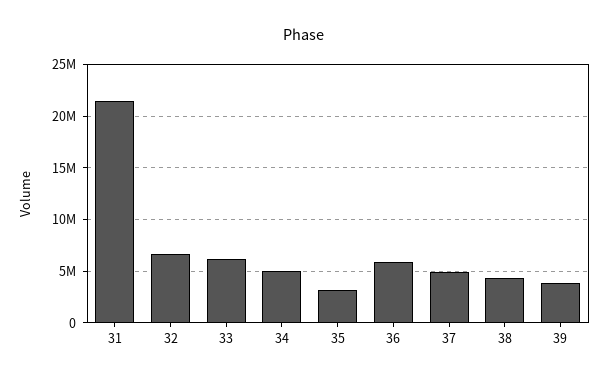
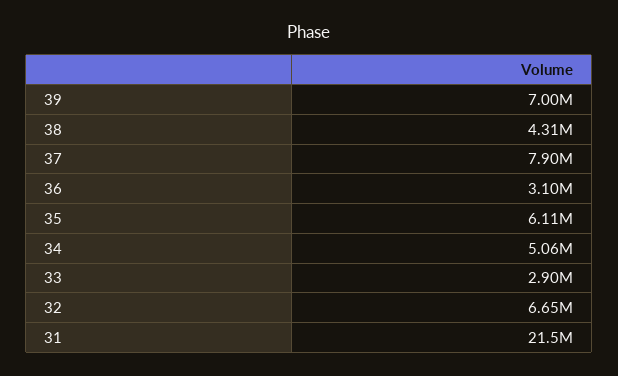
33: 6000000 -> 2900000
35: 3000000 -> 6110000
36: 6000000 -> 3100000
37: 5000000 -> 7900000
39: 4000000 -> 7000000

